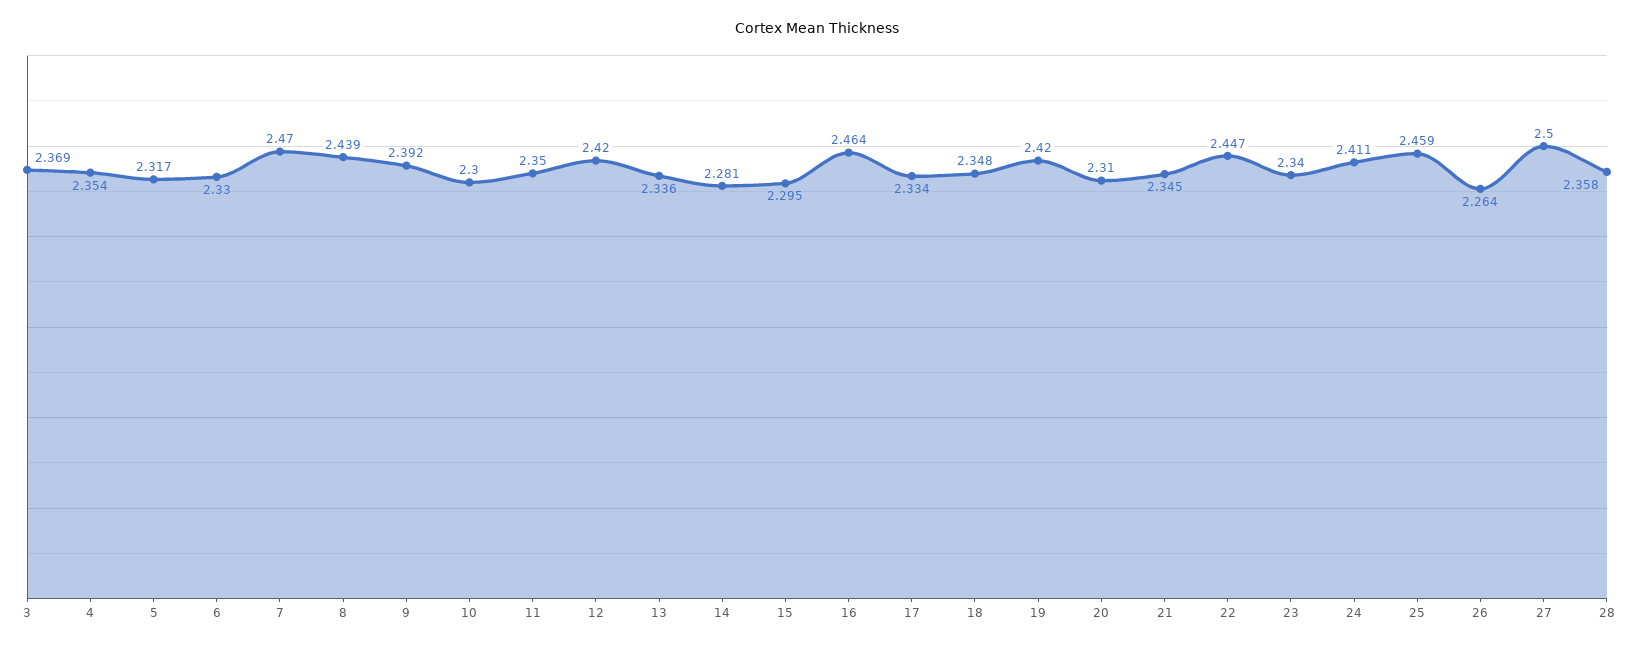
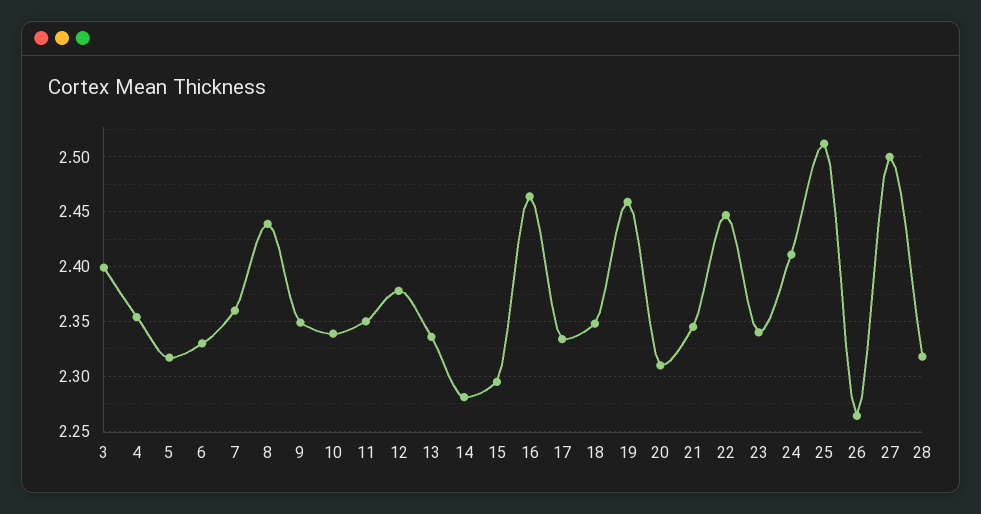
3: 2.369 -> 2.4
7: 2.47 -> 2.36
9: 2.392 -> 2.35
10: 2.3 -> 2.34
12: 2.42 -> 2.38
19: 2.42 -> 2.46
25: 2.459 -> 2.51
28: 2.358 -> 2.32

